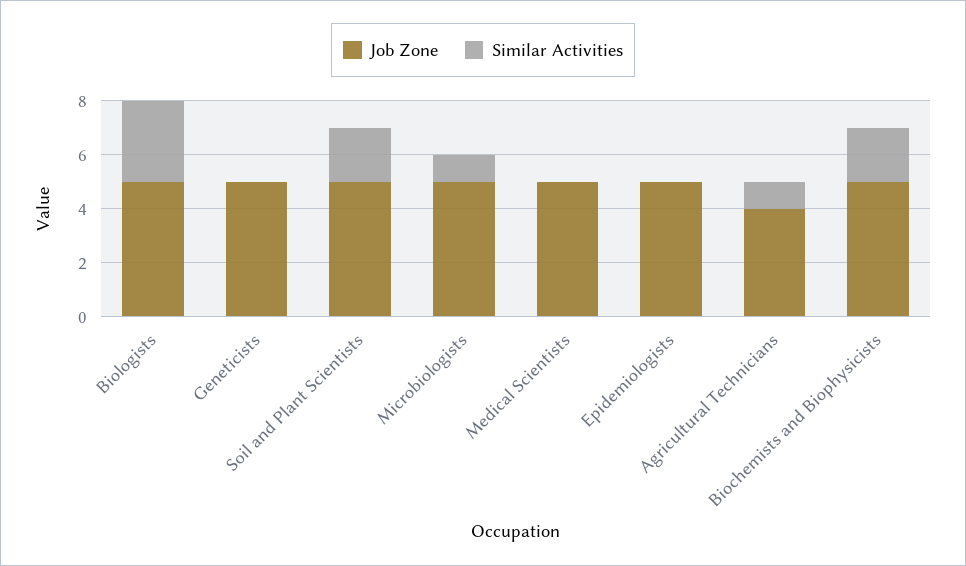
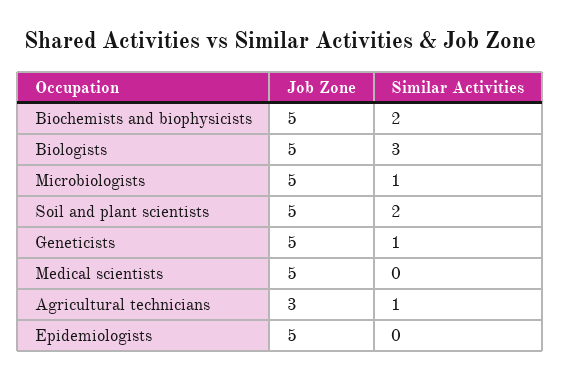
Similar Activities, Geneticists: 0 -> 1
Job Zone, Agricultural Technicians: 4 -> 3

